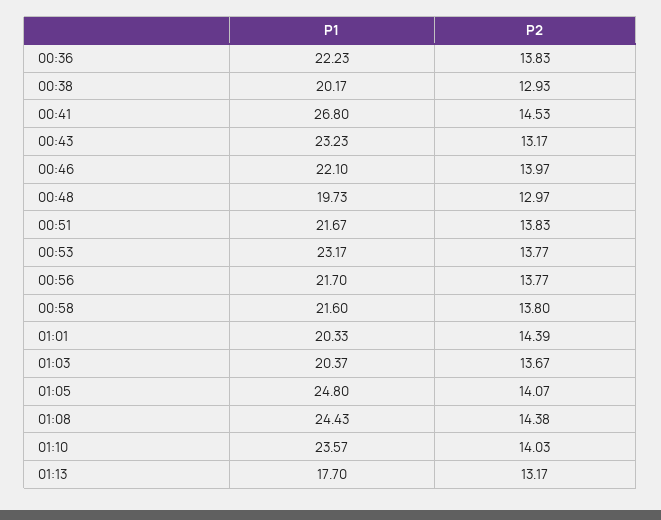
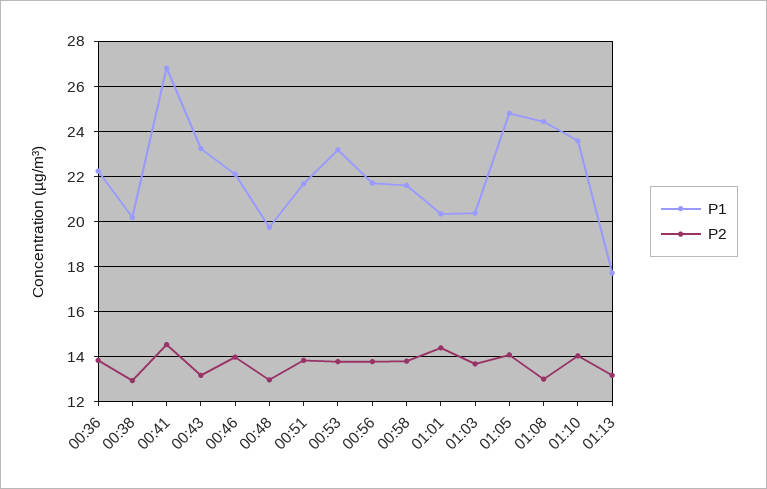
P2, 01:08: 14.38 -> 13

